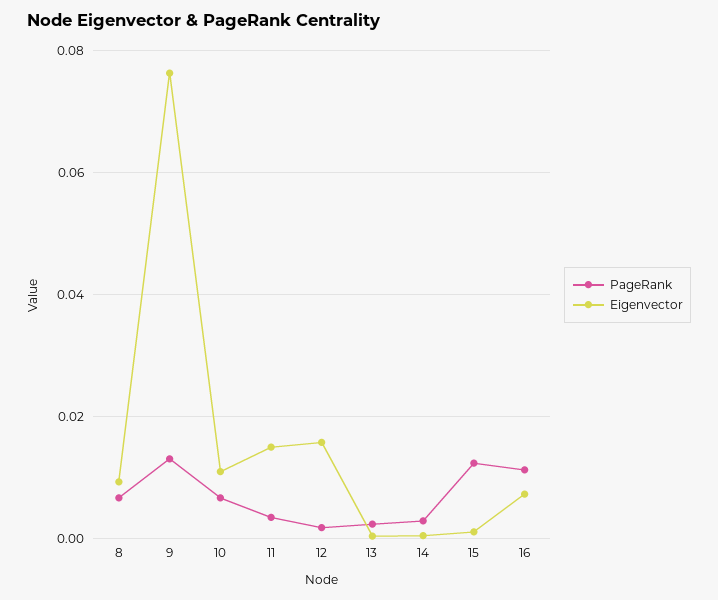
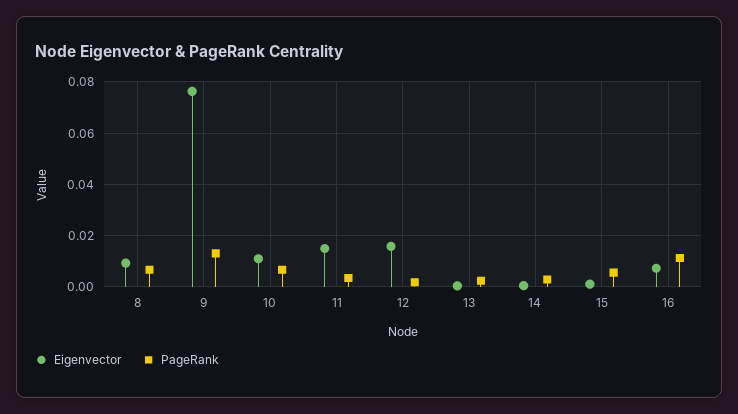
PageRank, 15: 0.012 -> 0.005

